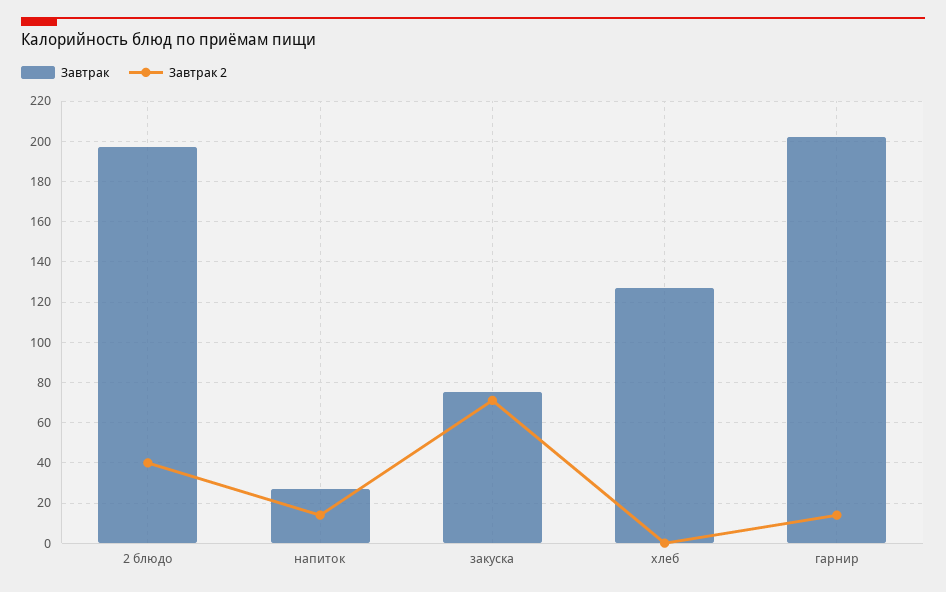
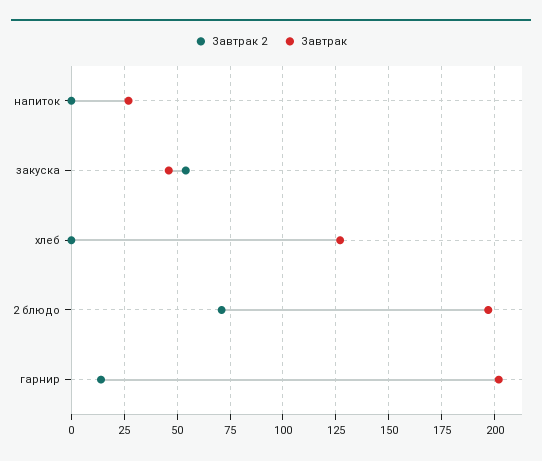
Завтрак 2, 2 блюдо: 40 -> 70
Завтрак 2, напиток: 15 -> 0
Завтрак, закуска: 75 -> 45
Завтрак 2, закуска: 70 -> 55

